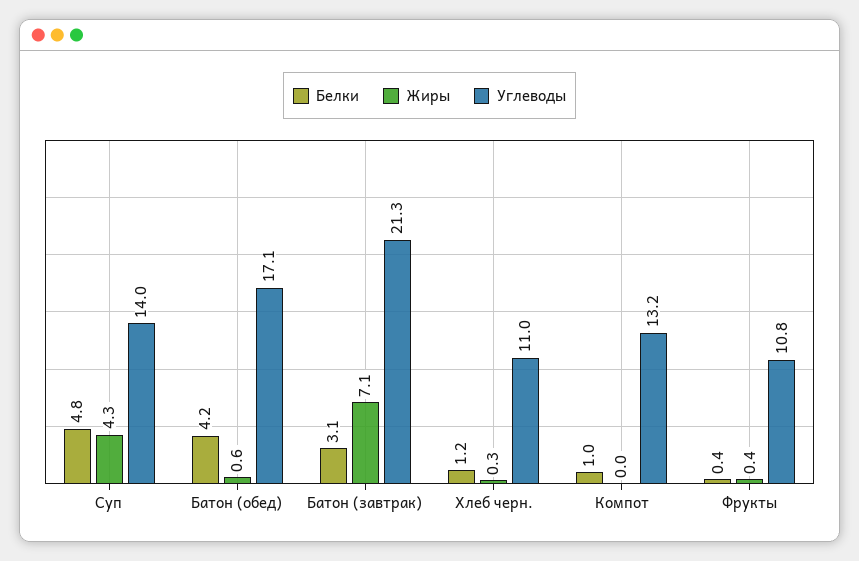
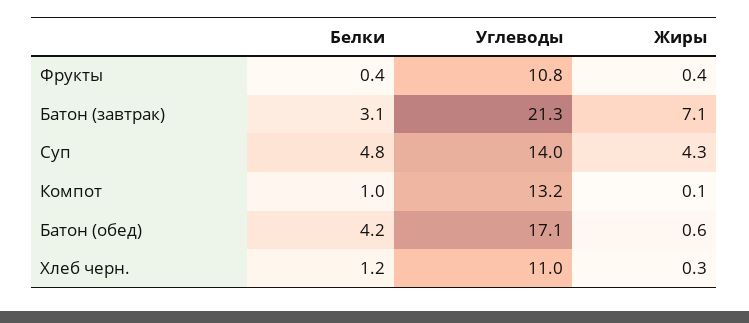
Жиры, Компот: 0 -> 0.1

